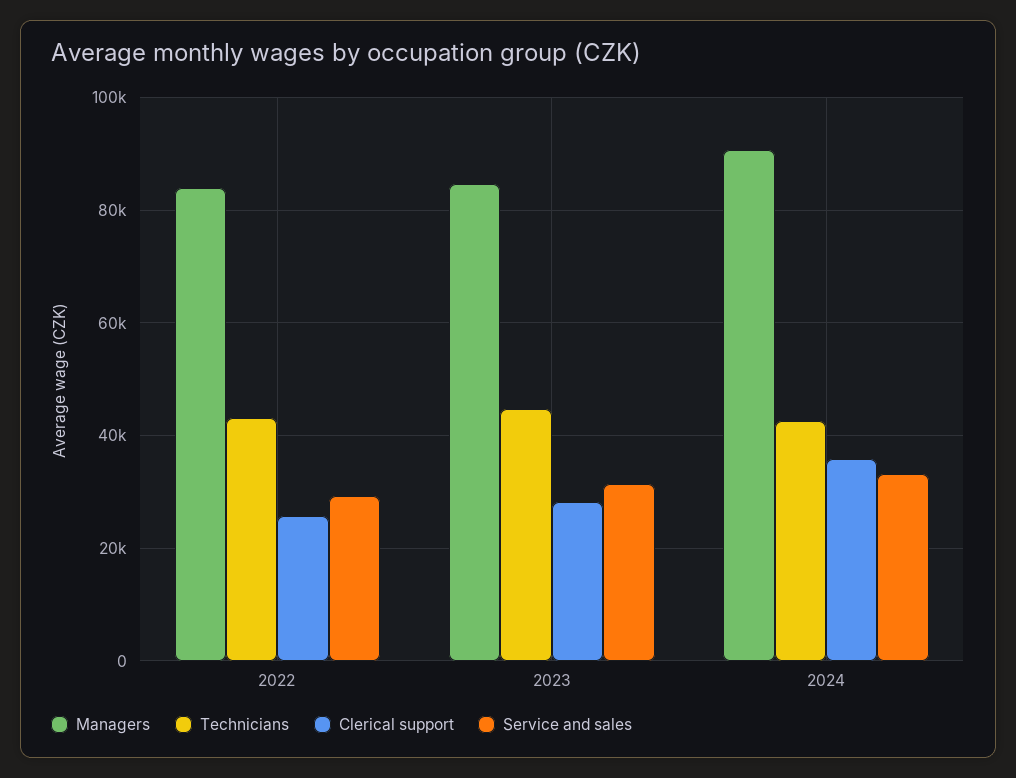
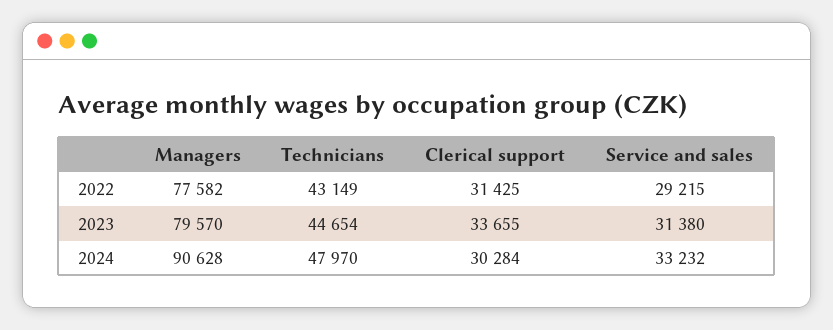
Managers, 2022: 84000 -> 77582
Clerical support, 2022: 26000 -> 31425
Managers, 2023: 84000 -> 79570
Clerical support, 2023: 28000 -> 33655
Technicians, 2024: 42000 -> 47970
Clerical support, 2024: 36000 -> 30284

